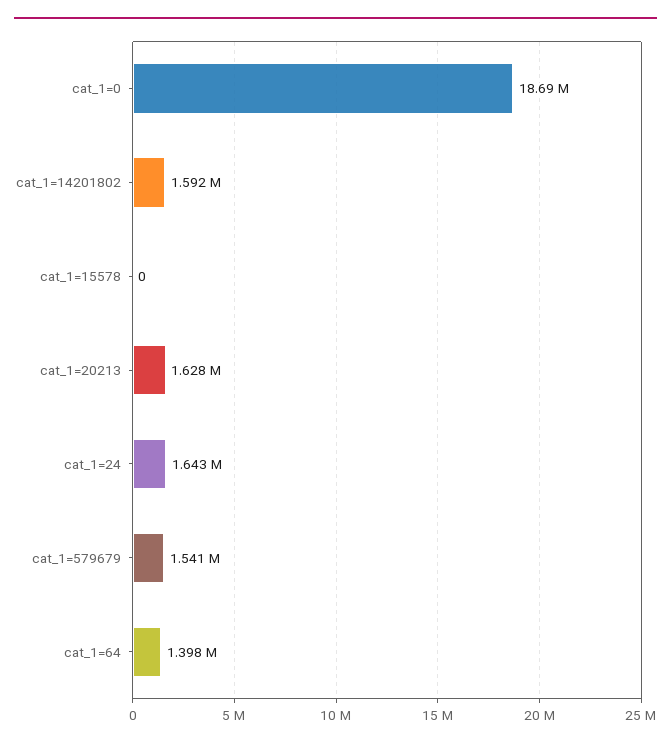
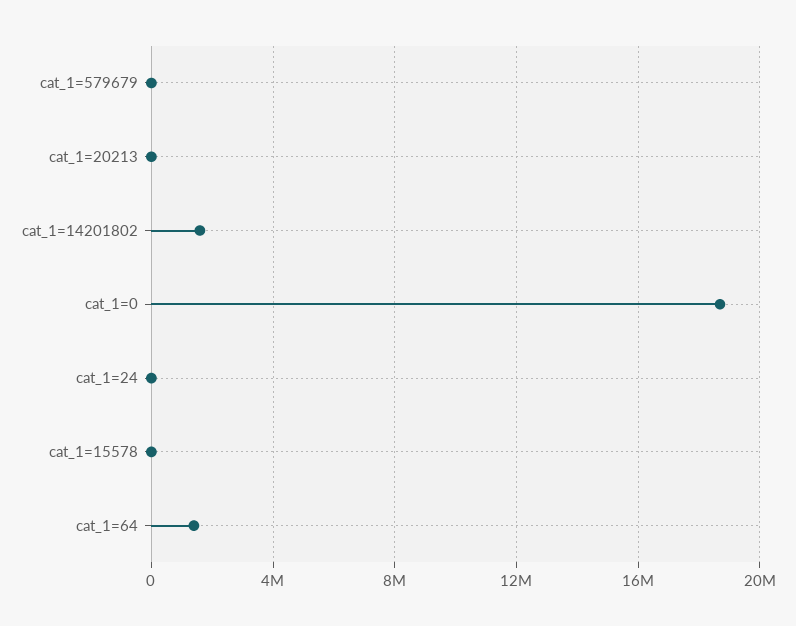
cat_1=20213: 1628000 -> 0
cat_1=24: 1643000 -> 0
cat_1=579679: 1541000 -> 0

